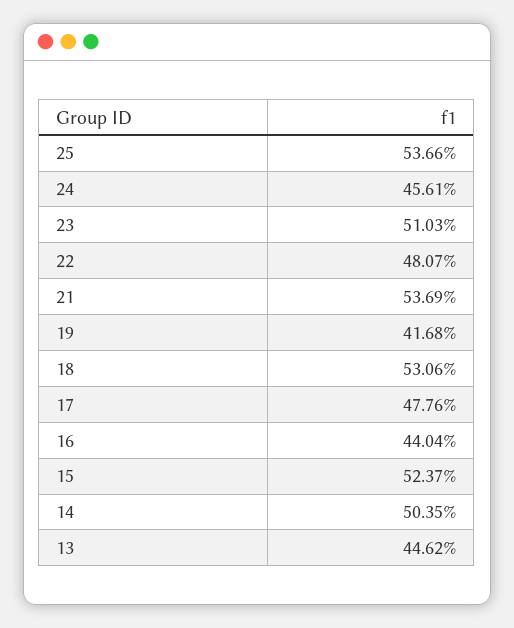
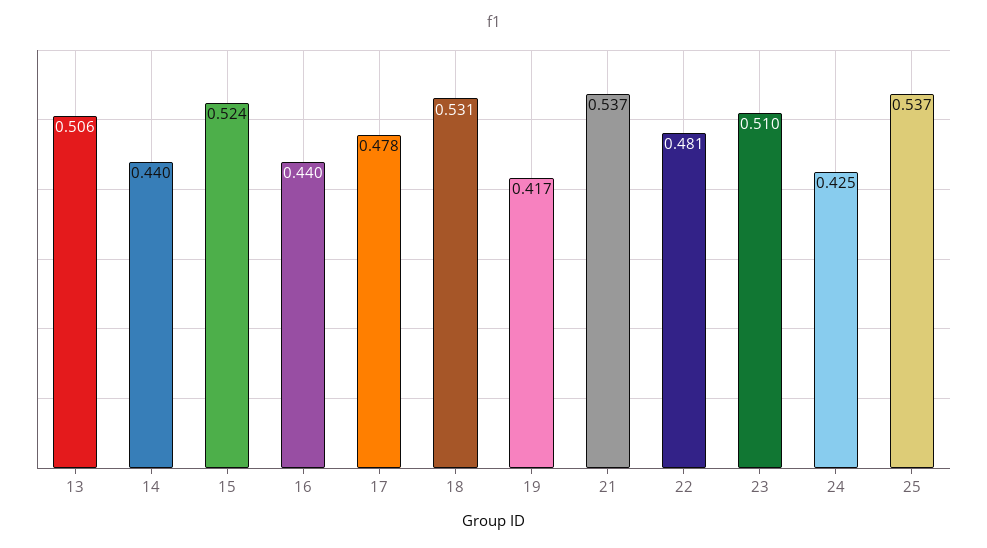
24: 0.4561 -> 0.425
14: 0.5035 -> 0.44
13: 0.4462 -> 0.506

